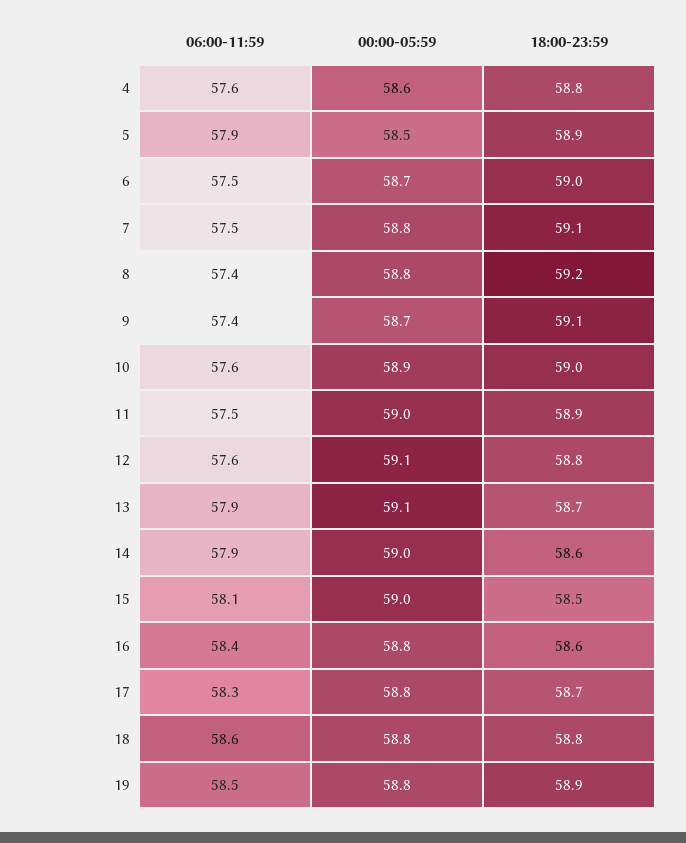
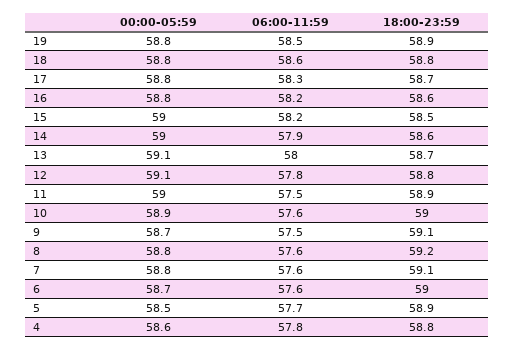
06:00-11:59, 4: 57.6 -> 57.8
06:00-11:59, 5: 57.9 -> 57.7
06:00-11:59, 6: 57.5 -> 57.6
06:00-11:59, 7: 57.5 -> 57.6
06:00-11:59, 8: 57.4 -> 57.6
06:00-11:59, 9: 57.4 -> 57.5
06:00-11:59, 12: 57.6 -> 57.8
06:00-11:59, 13: 57.9 -> 58
06:00-11:59, 15: 58.1 -> 58.2
06:00-11:59, 16: 58.4 -> 58.2

